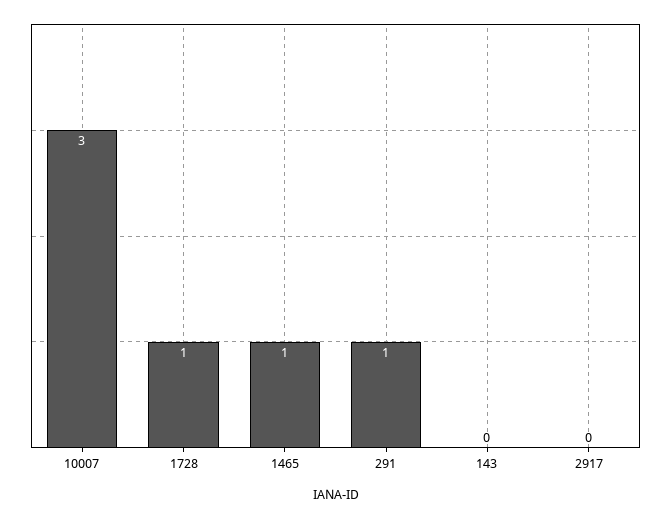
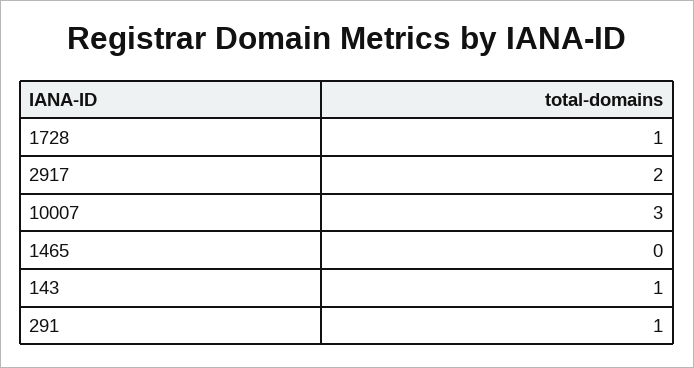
1465: 1 -> 0
143: 0 -> 1
2917: 0 -> 2

